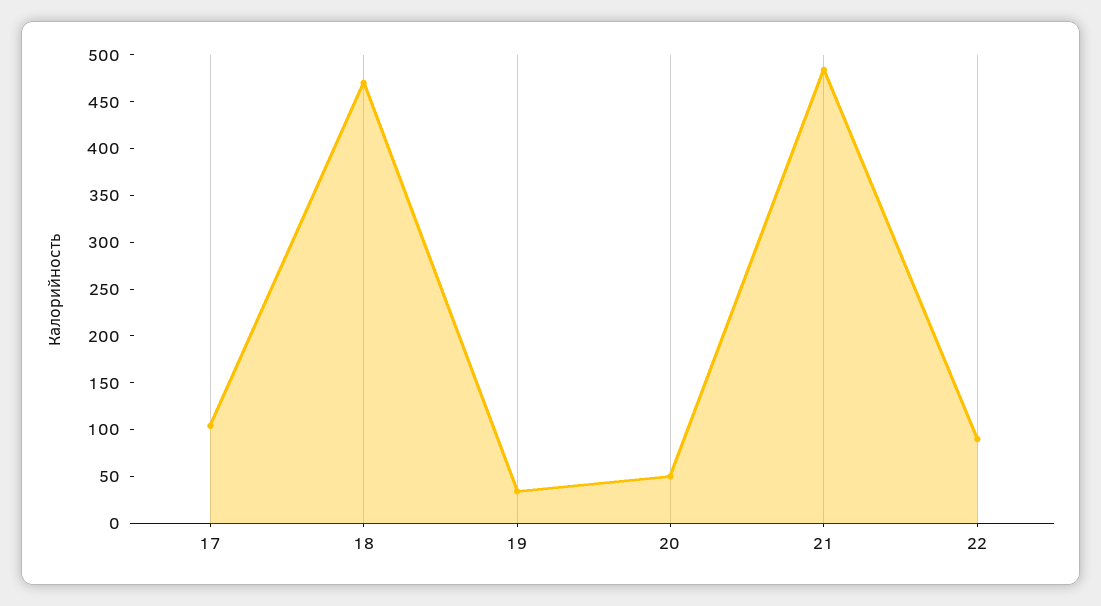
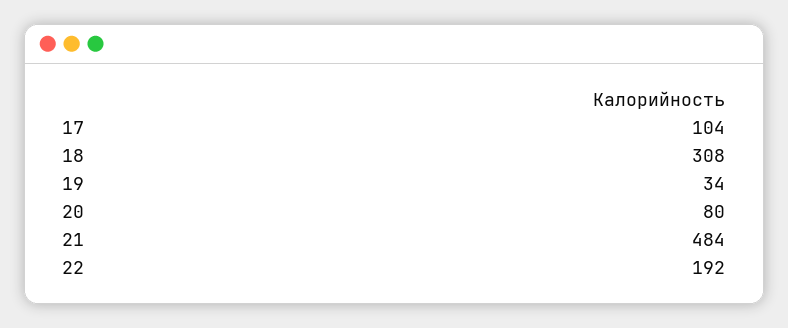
18: 470 -> 308
20: 50 -> 80
22: 90 -> 192

